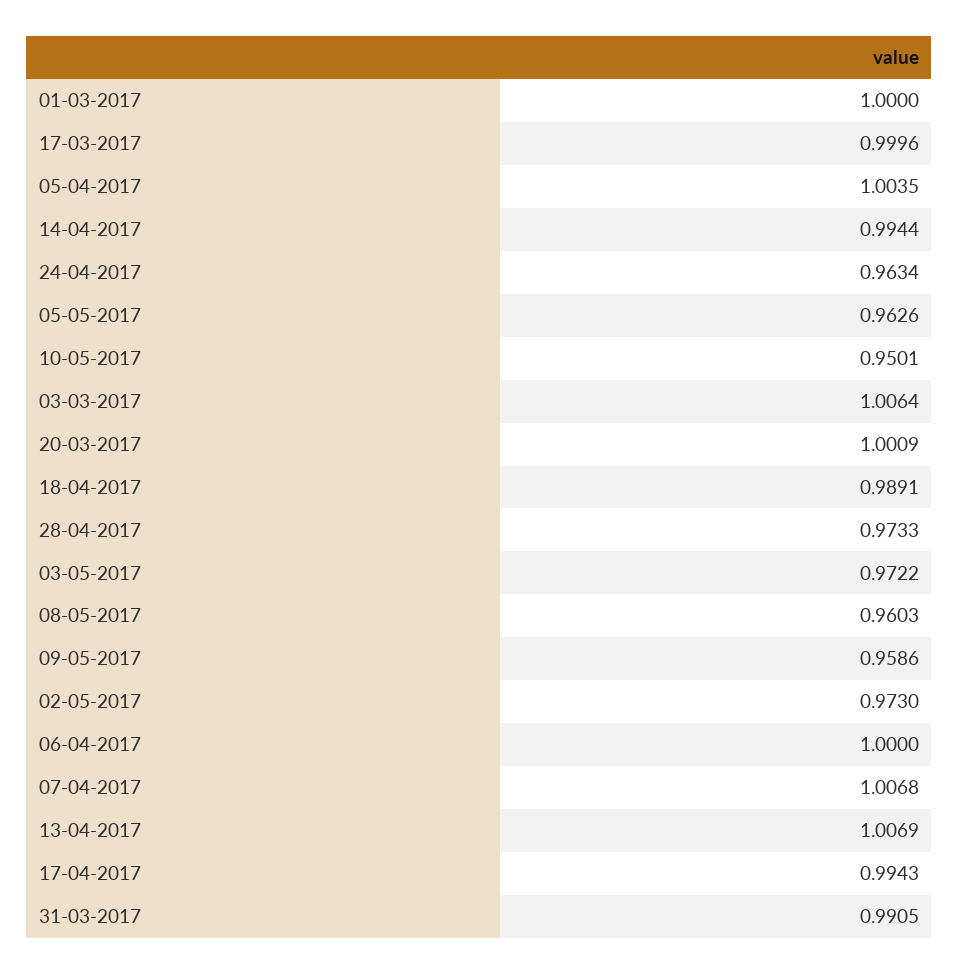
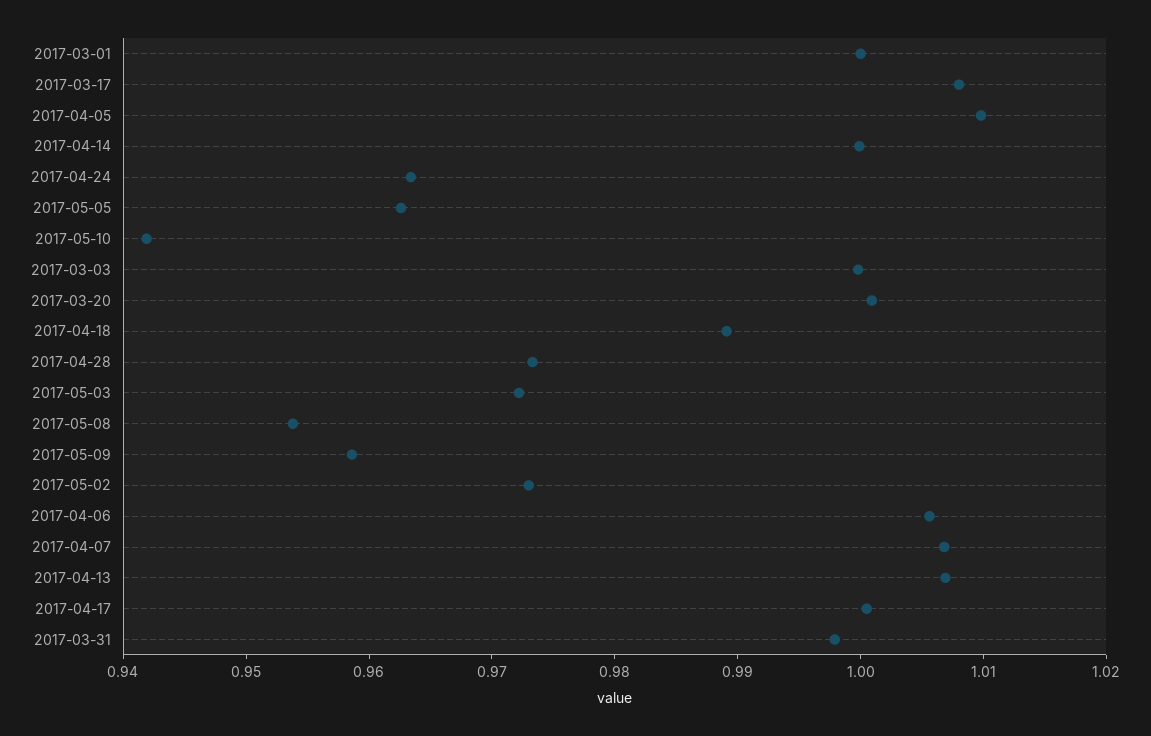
17-03-2017: 0.9996 -> 1.008
05-04-2017: 1.0035 -> 1.01
14-04-2017: 0.9944 -> 1
10-05-2017: 0.9501 -> 0.942
03-03-2017: 1.0064 -> 1
08-05-2017: 0.9603 -> 0.954
06-04-2017: 1 -> 1.006
17-04-2017: 0.9943 -> 1
31-03-2017: 0.9905 -> 0.998

